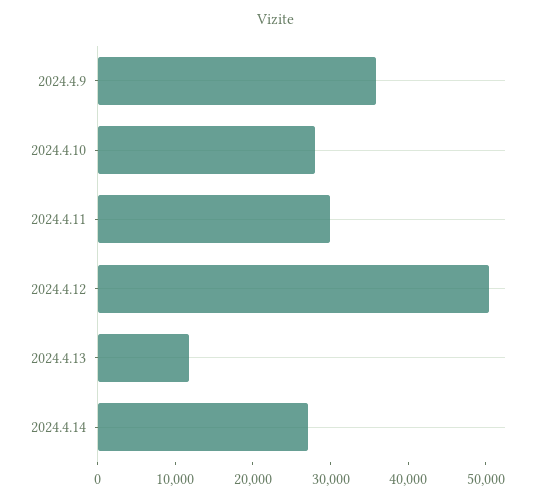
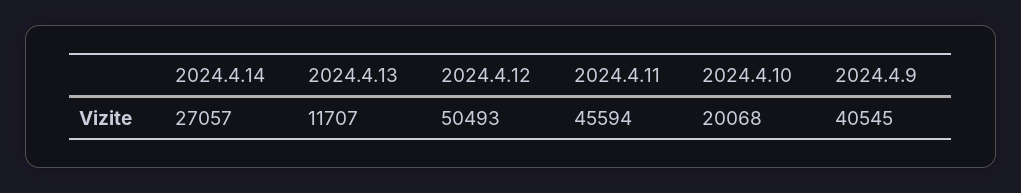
2024.4.9: 36000 -> 40545
2024.4.10: 28000 -> 20068
2024.4.11: 30000 -> 45594

